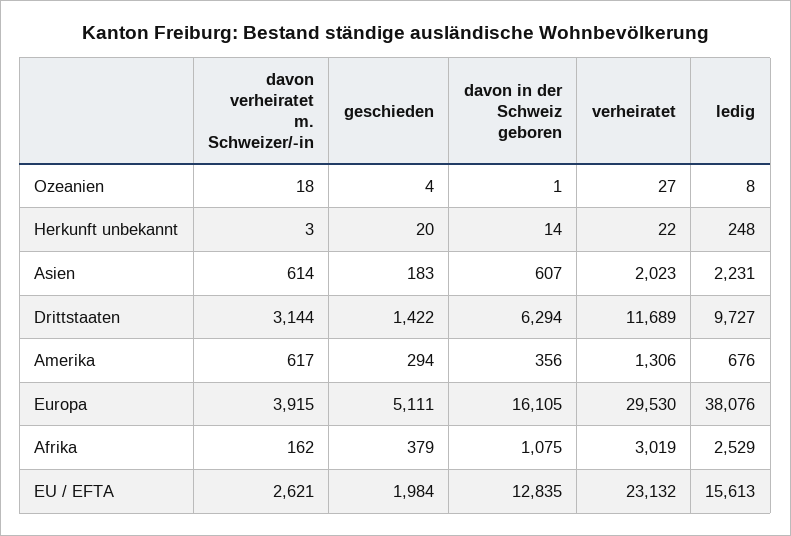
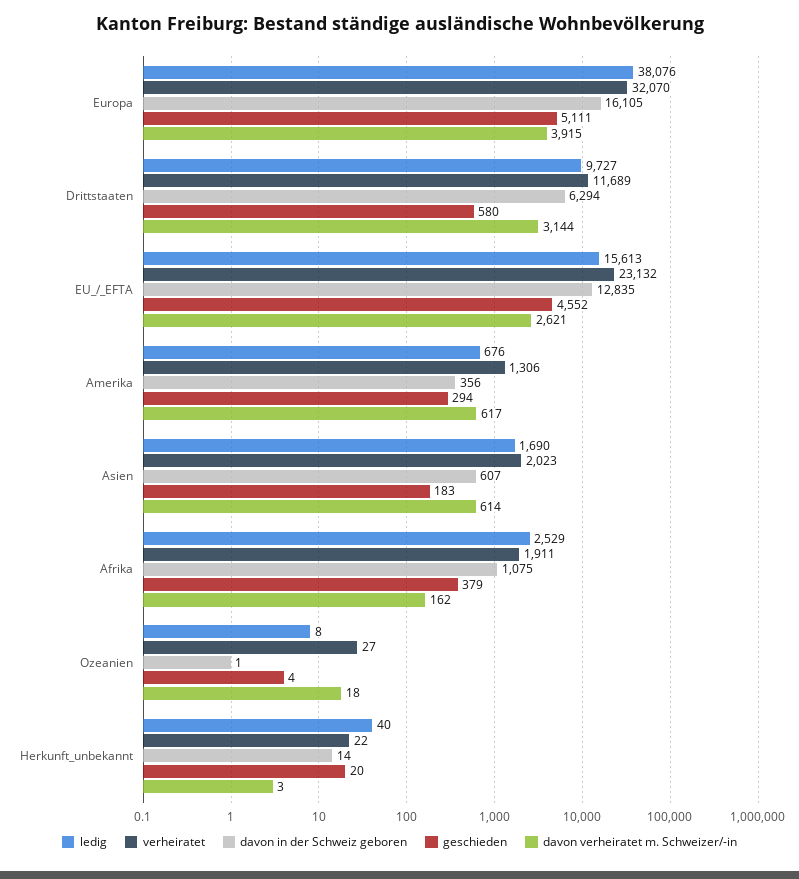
ledig, Herkunft unbekannt: 248 -> 40
ledig, Asien: 2231 -> 1690
geschieden, Drittstaaten: 1422 -> 580
verheiratet, Europa: 29530 -> 32070
verheiratet, Afrika: 3019 -> 1911
geschieden, EU / EFTA: 1984 -> 4552

